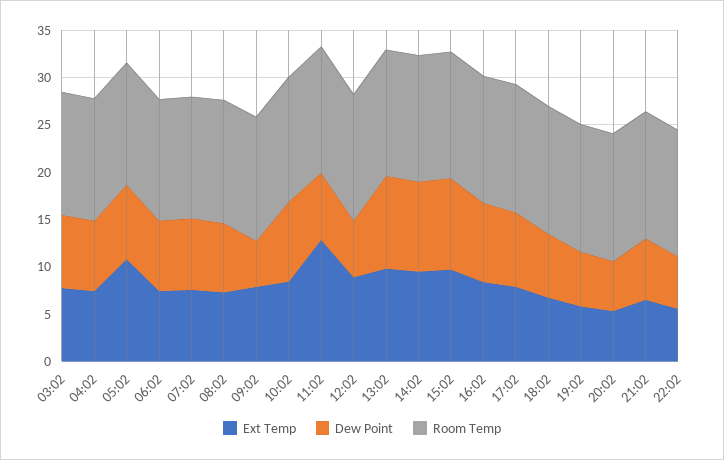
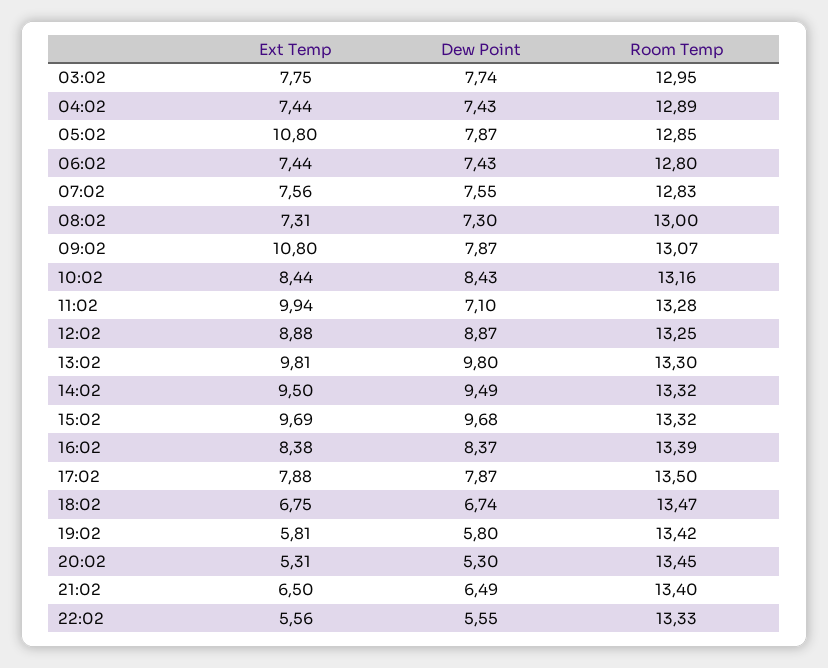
Ext Temp, 09:02: 8 -> 10.8
Dew Point, 09:02: 5 -> 7.87
Ext Temp, 11:02: 13 -> 9.94
Dew Point, 12:02: 6 -> 8.87

